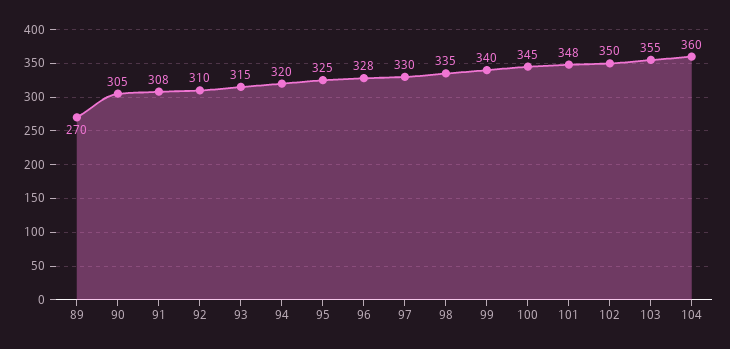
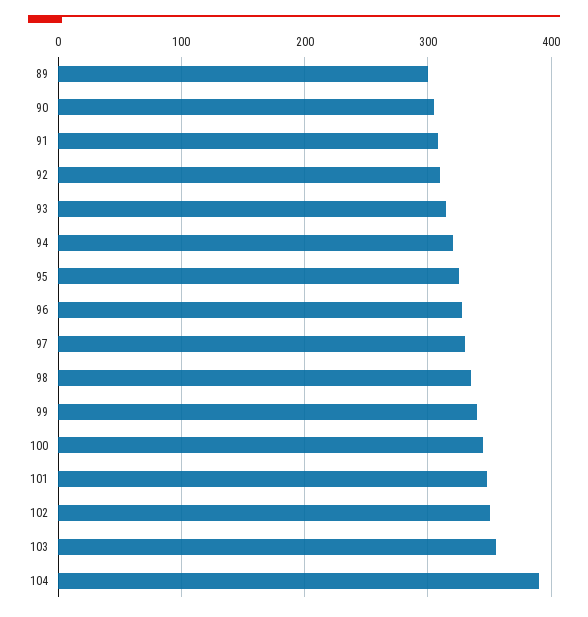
89: 270 -> 300
104: 360 -> 390

